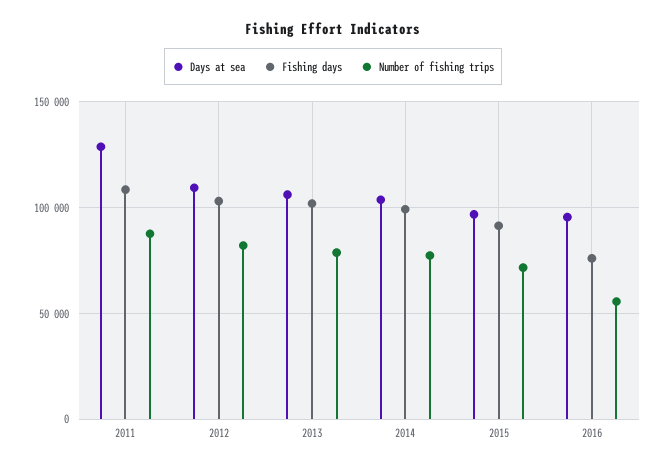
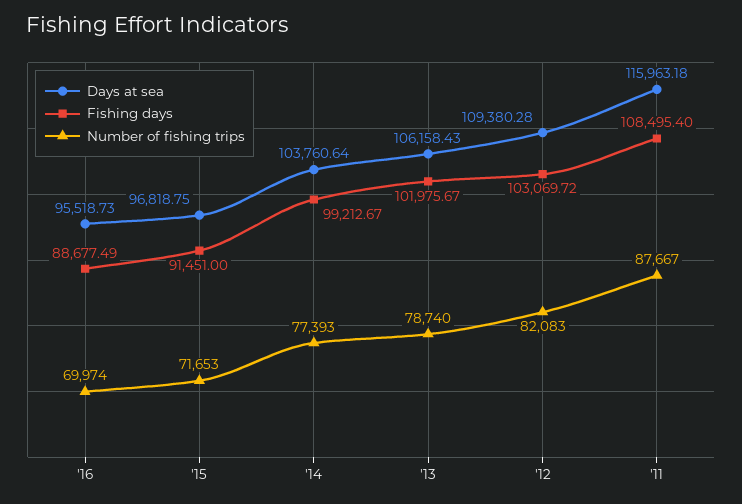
Days at sea, 2011: 130000 -> 115963.18
Fishing days, 2016: 75000 -> 88677.49
Number of fishing trips, 2016: 55000 -> 69974

